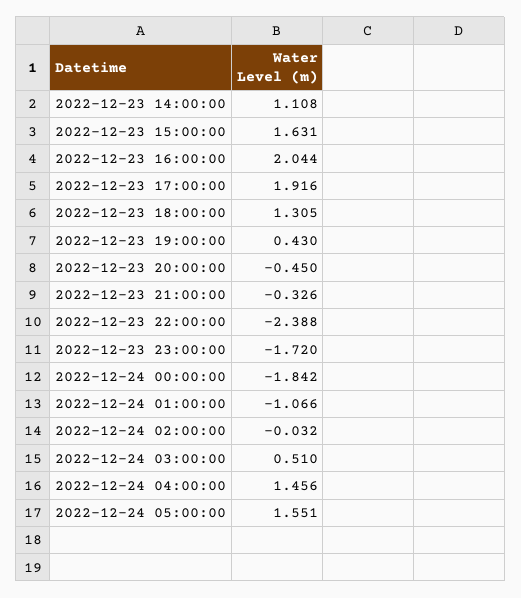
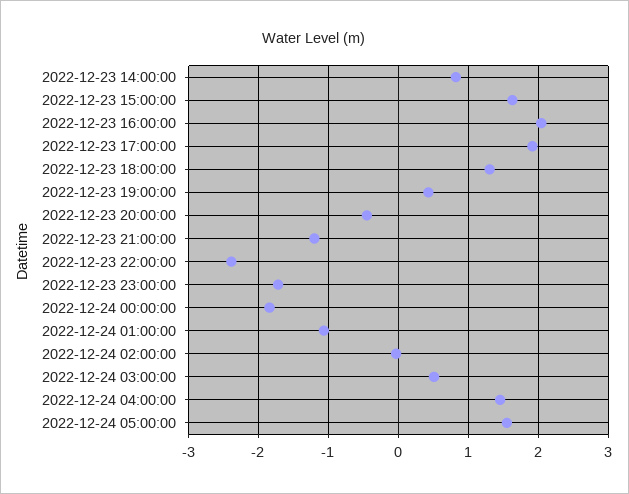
2022-12-23 14:00:00: 1.108 -> 0.8
2022-12-23 21:00:00: -0.326 -> -1.2

